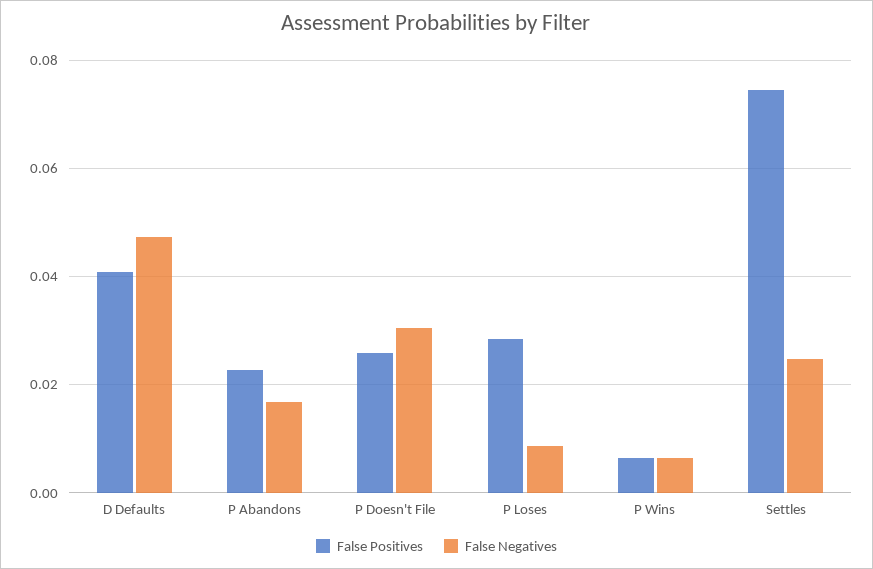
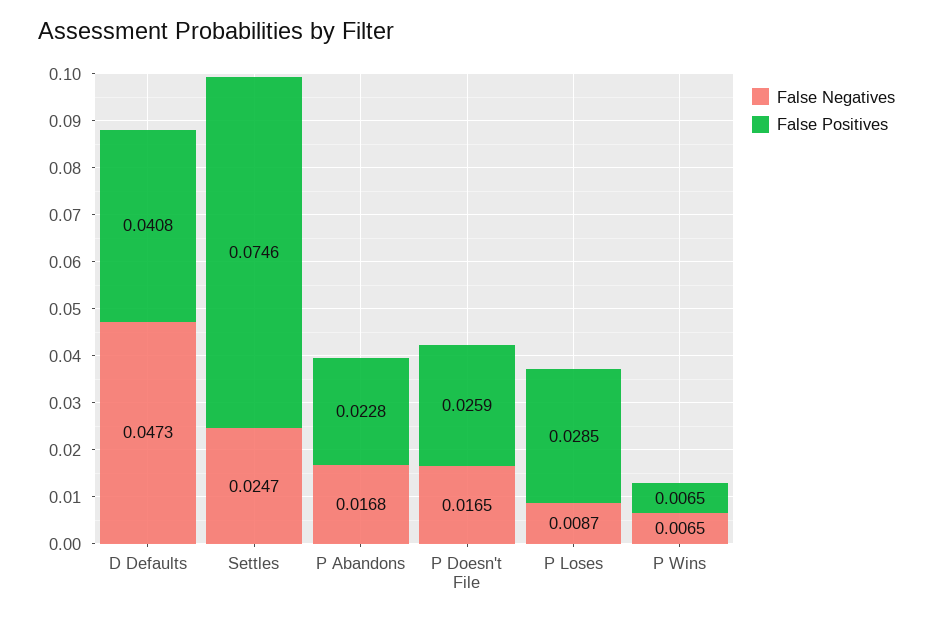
False Negatives, P Doesn't File: 0.03 -> 0.0165

